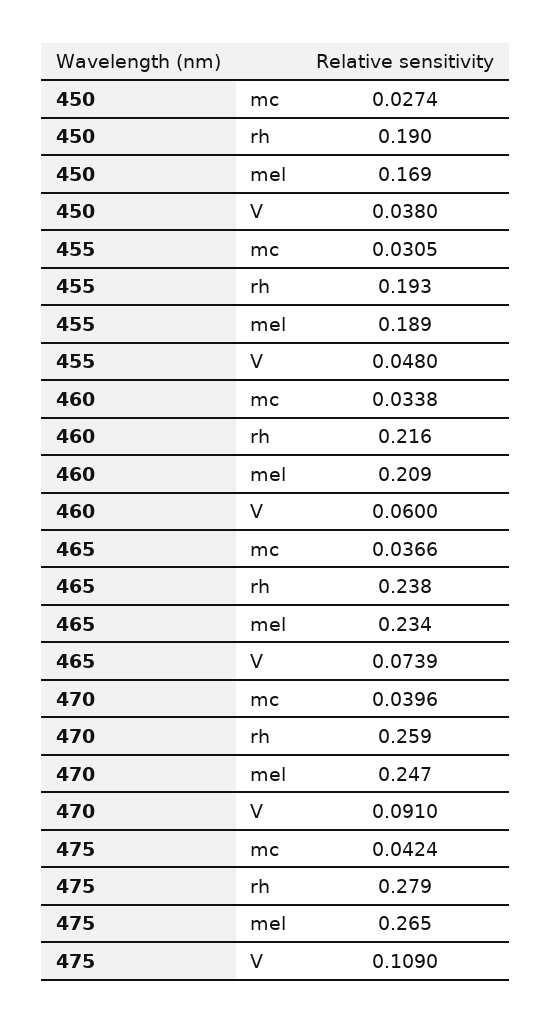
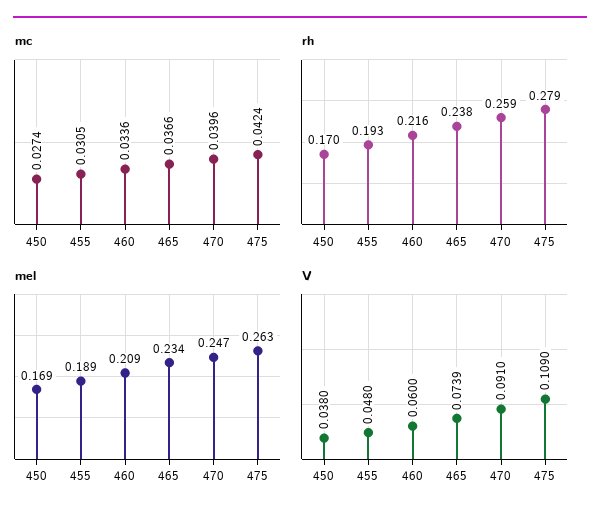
rh, 450: 0.19 -> 0.17
mc, 460: 0.0338 -> 0.0336
mel, 475: 0.265 -> 0.263

